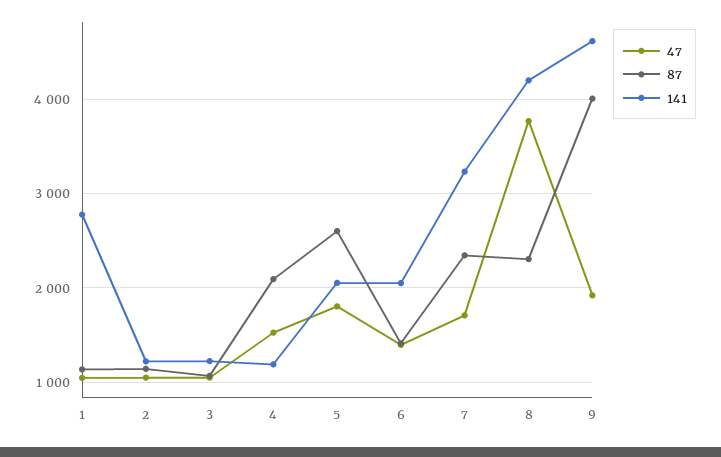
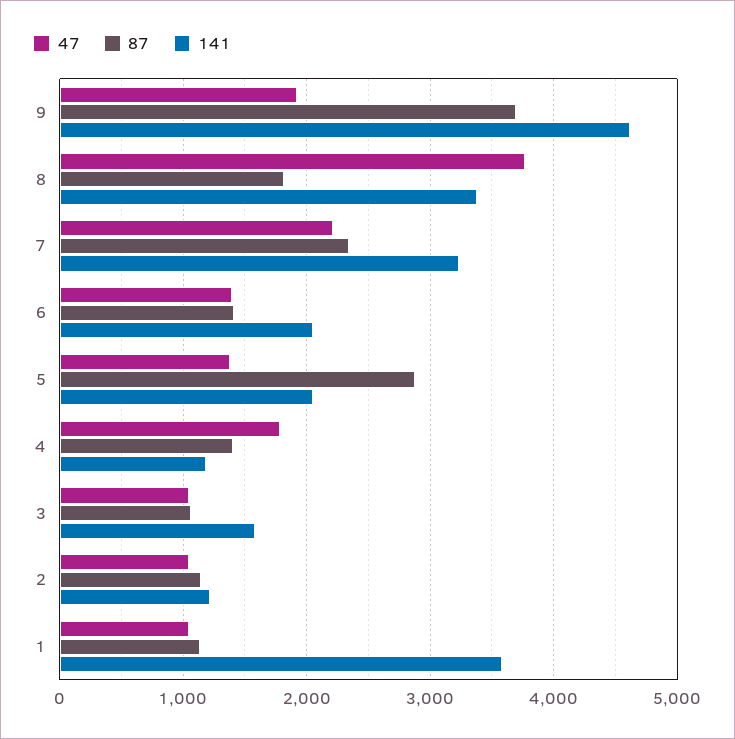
141, 1: 2800 -> 3600
141, 3: 1200 -> 1600
47, 4: 1500 -> 1800
87, 4: 2100 -> 1400
47, 5: 1800 -> 1400
87, 5: 2600 -> 2900
47, 7: 1700 -> 2200
87, 8: 2300 -> 1800
141, 8: 4200 -> 3400
87, 9: 4000 -> 3700

